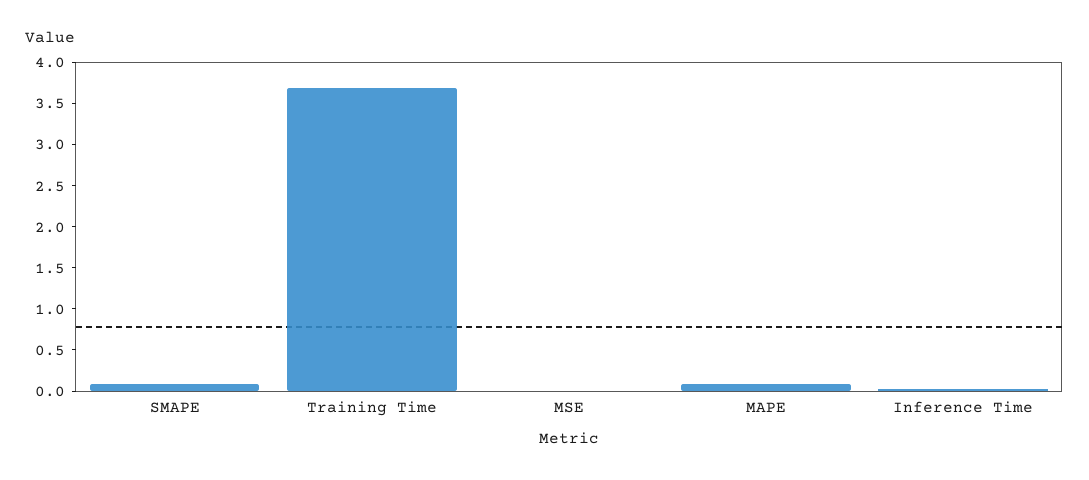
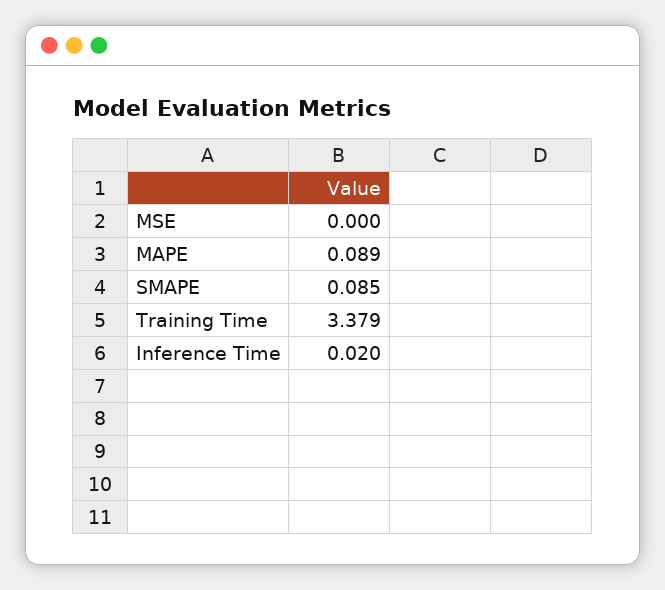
Training Time: 3.7 -> 3.379

